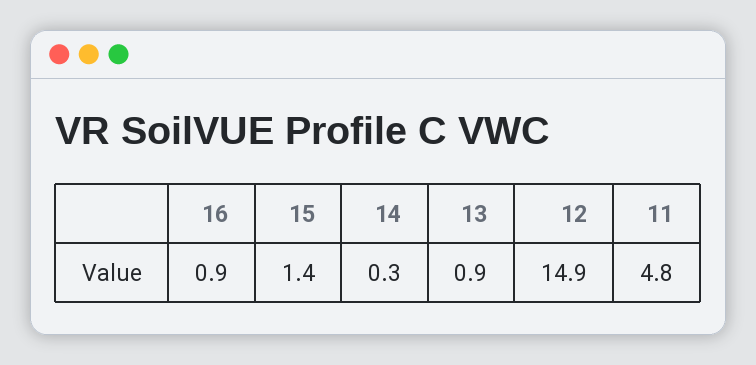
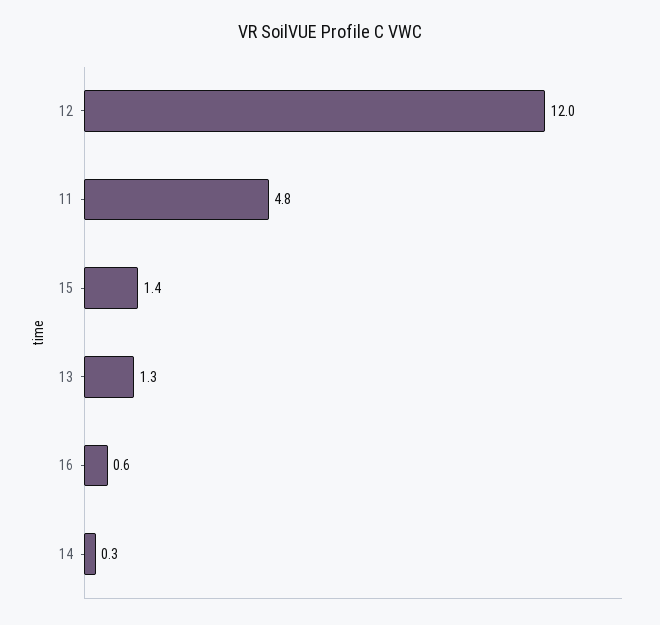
16: 0.9 -> 0.6
13: 0.9 -> 1.3
12: 14.9 -> 12

